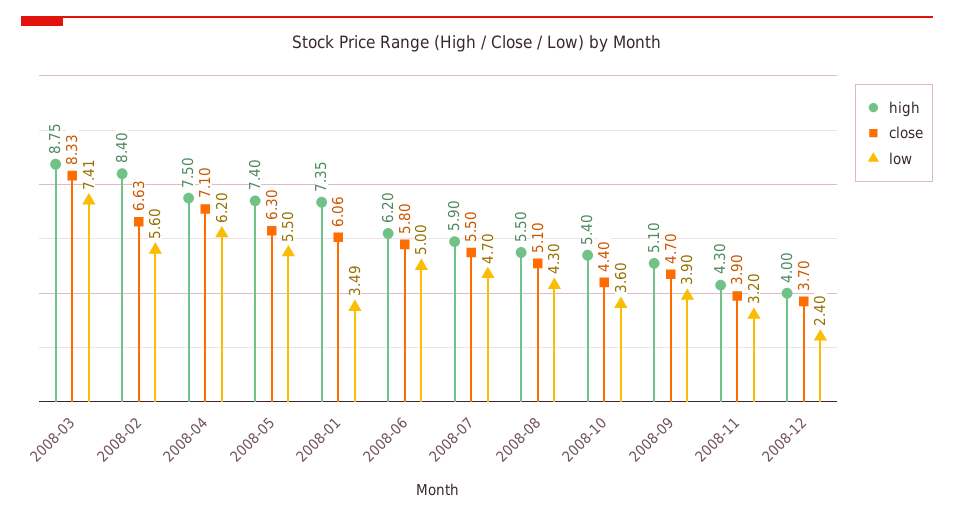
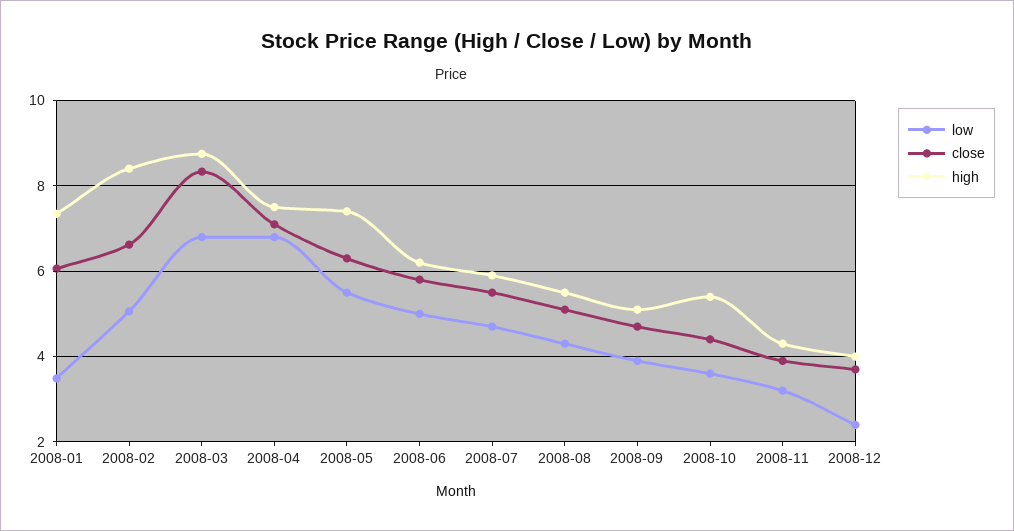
low, 2008-03: 7.41 -> 6.8
low, 2008-02: 5.6 -> 5
low, 2008-04: 6.2 -> 6.8

